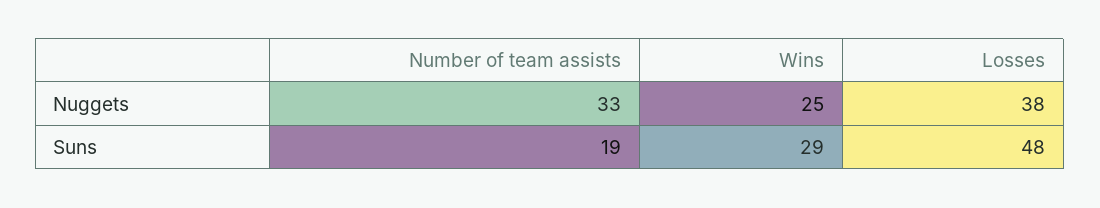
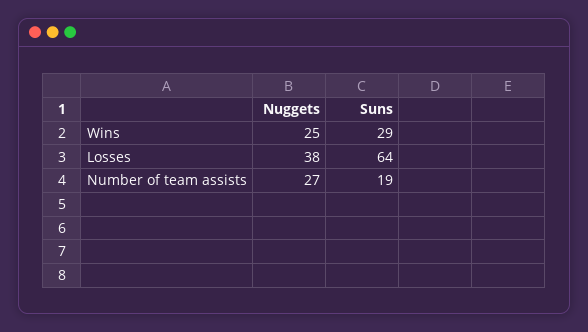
Number of team assists, Nuggets: 33 -> 27
Losses, Suns: 48 -> 64

